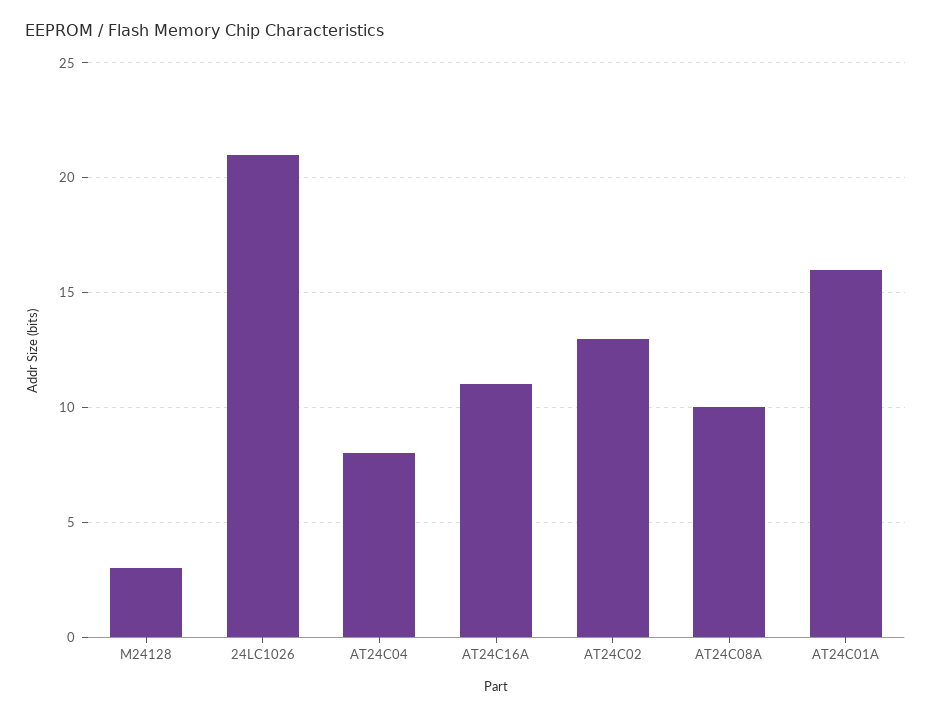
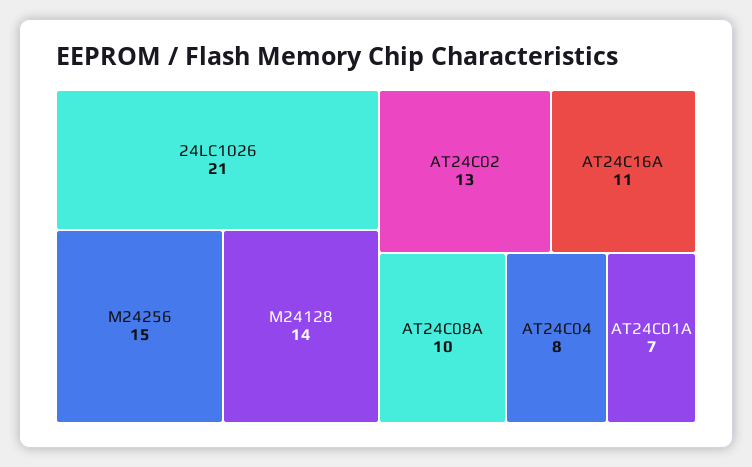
M24128: 3 -> 14
AT24C01A: 16 -> 7
M24256: none -> 15

